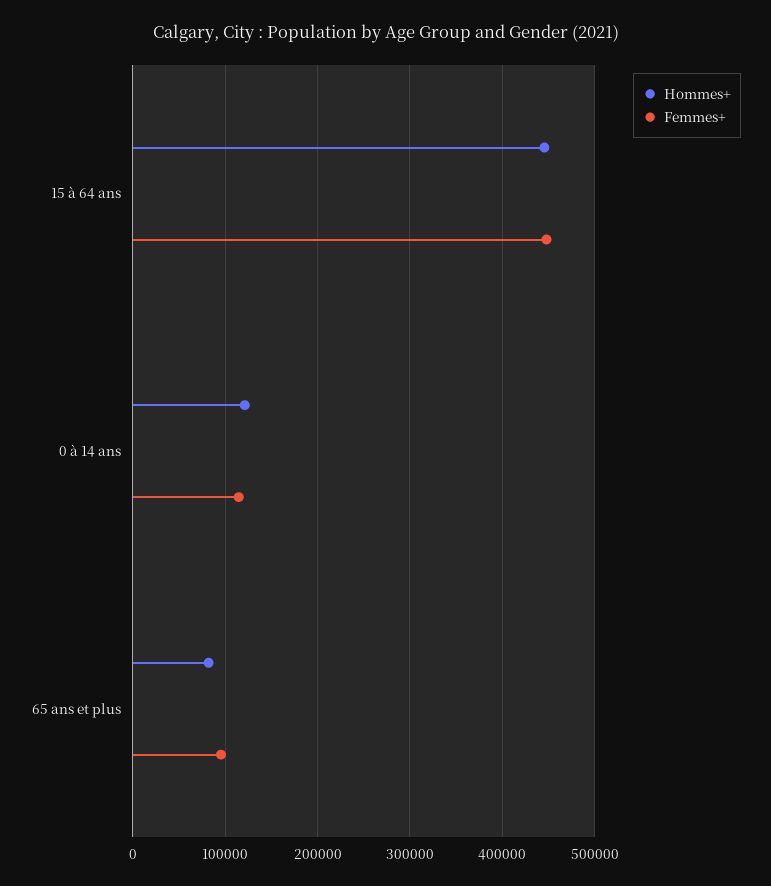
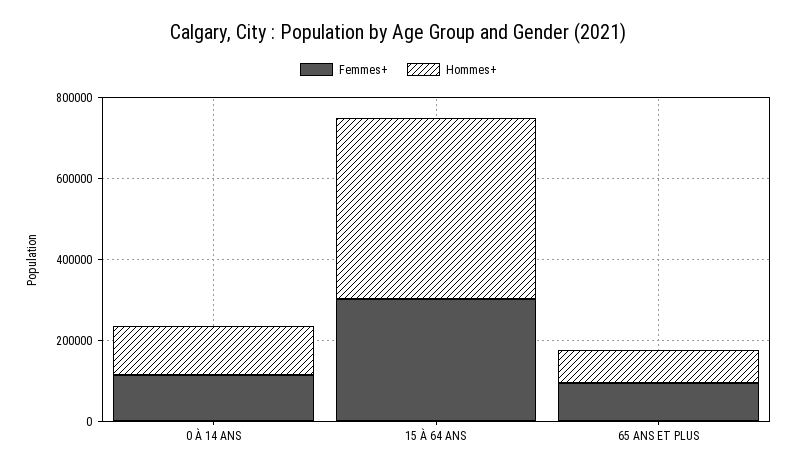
Femmes+, 15 à 64 ans: 450000 -> 300000

